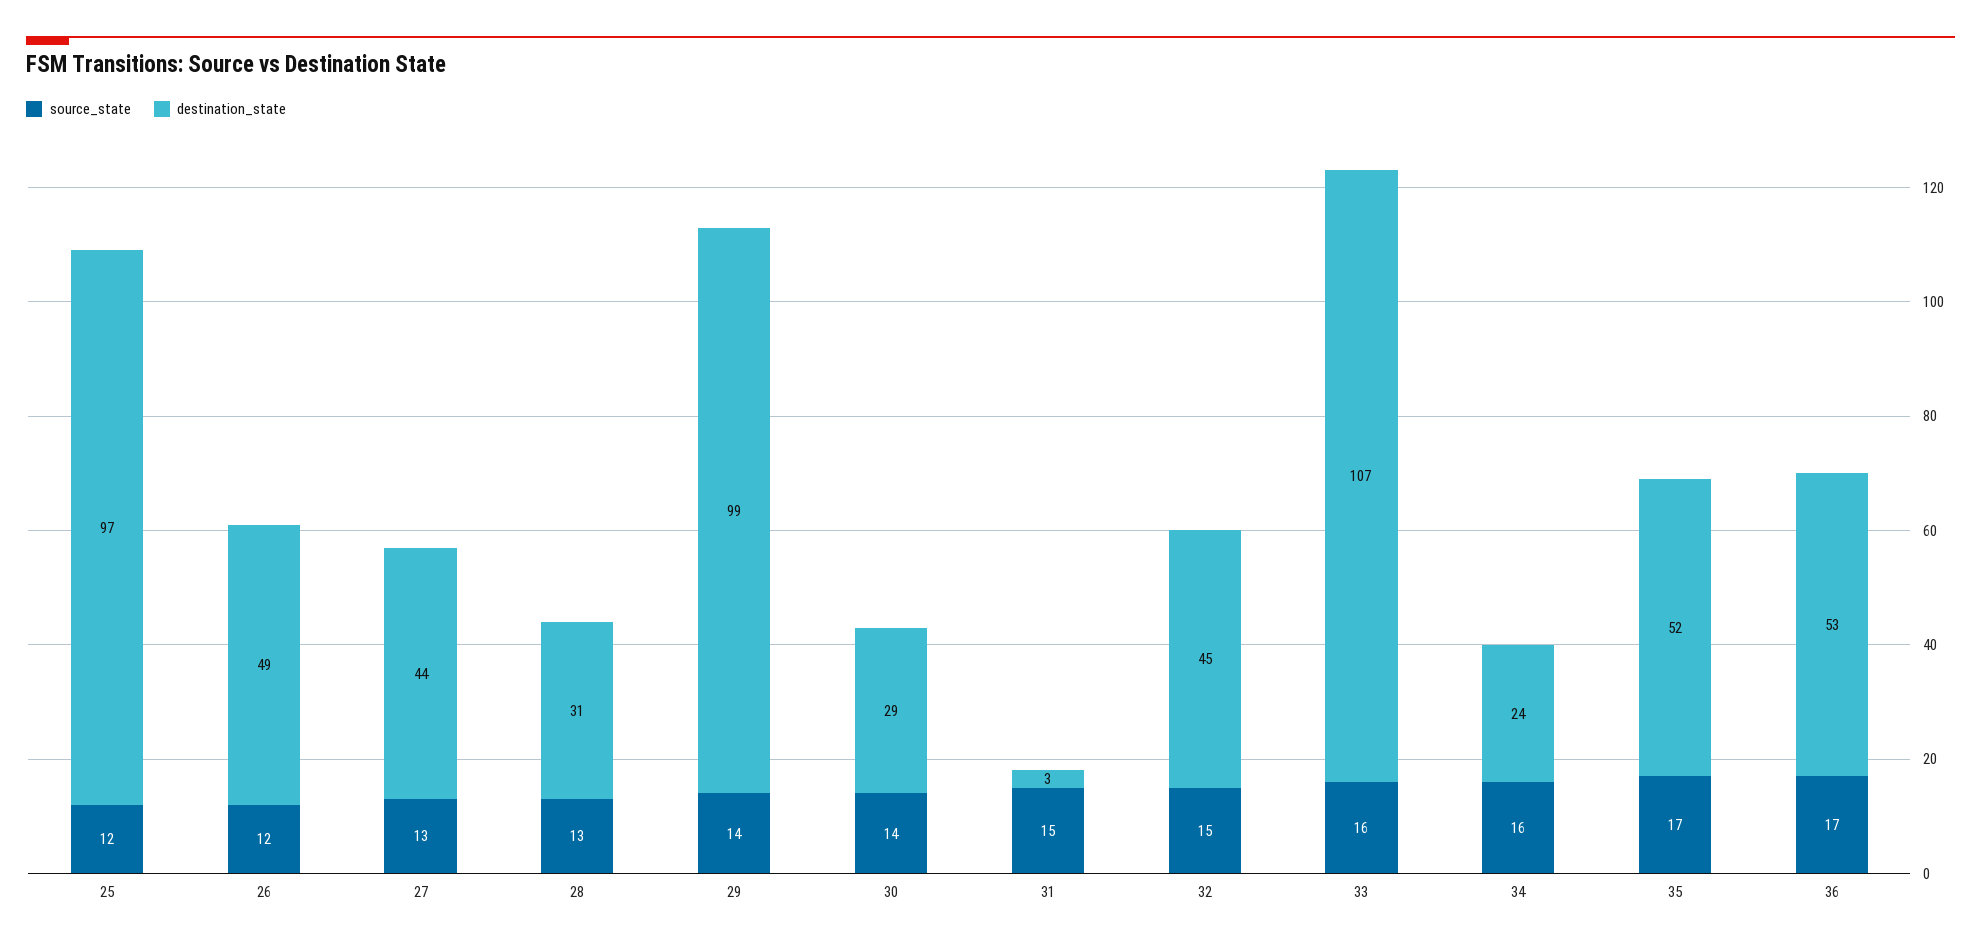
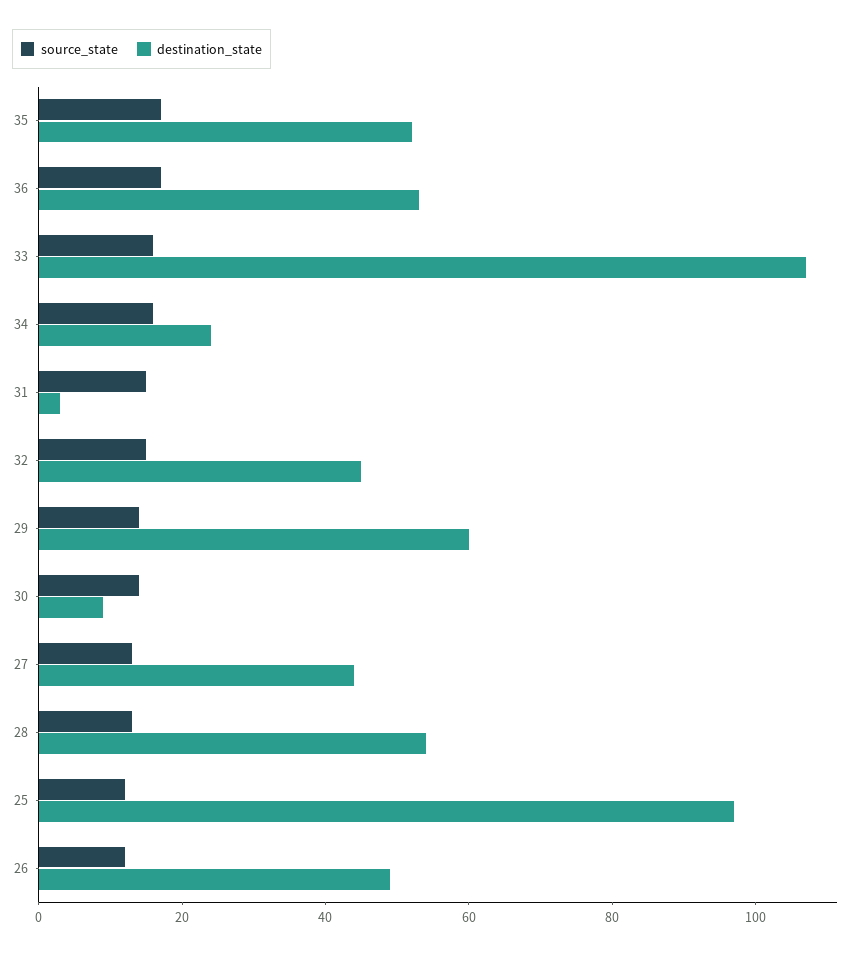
destination_state, 28: 31 -> 55
destination_state, 29: 99 -> 60
destination_state, 30: 29 -> 10

